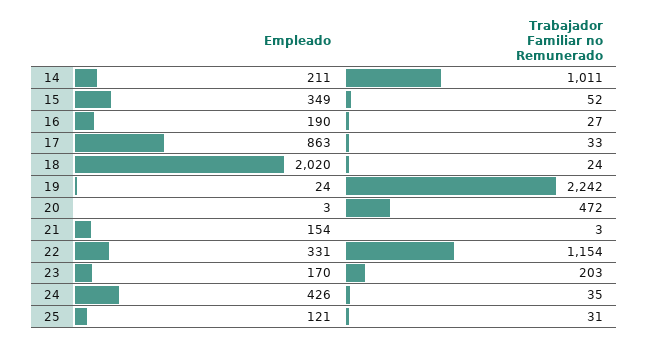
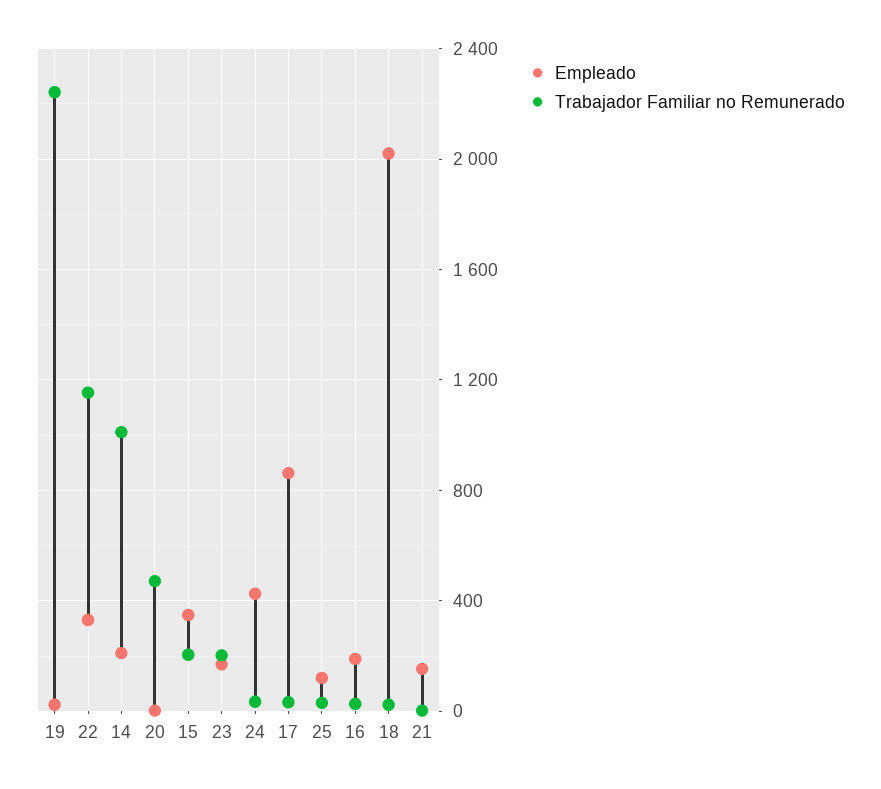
Trabajador Familiar no Remunerado, 15: 52 -> 200

